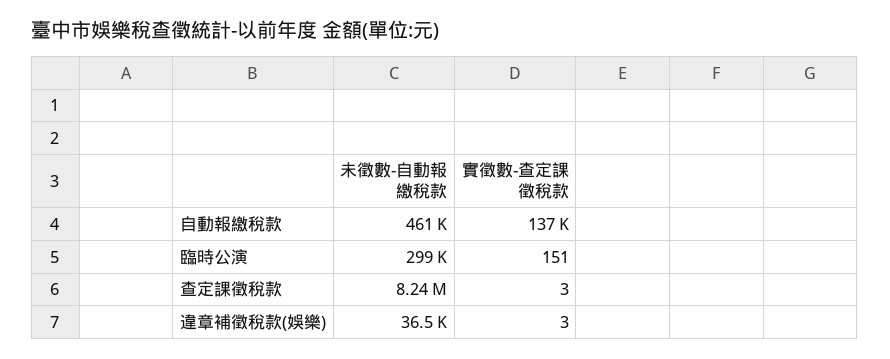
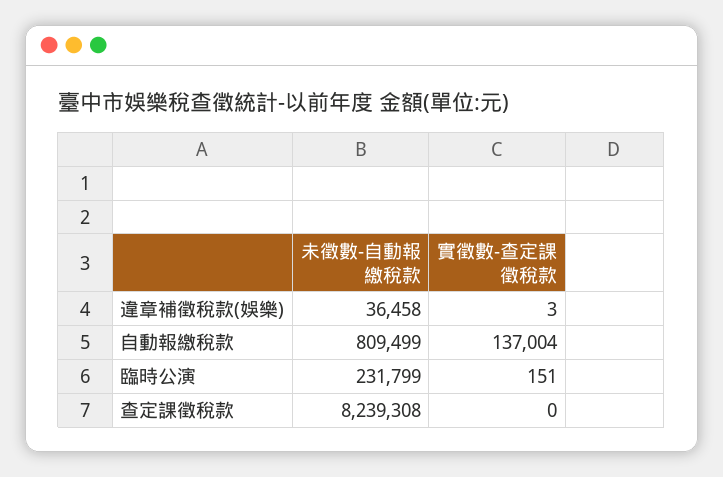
未徵數-自動報繳稅款, 自動報繳稅款: 461000 -> 809499
未徵數-自動報繳稅款, 臨時公演: 299000 -> 231799
實徵數-查定課徵稅款, 查定課徵稅款: 3 -> 0

